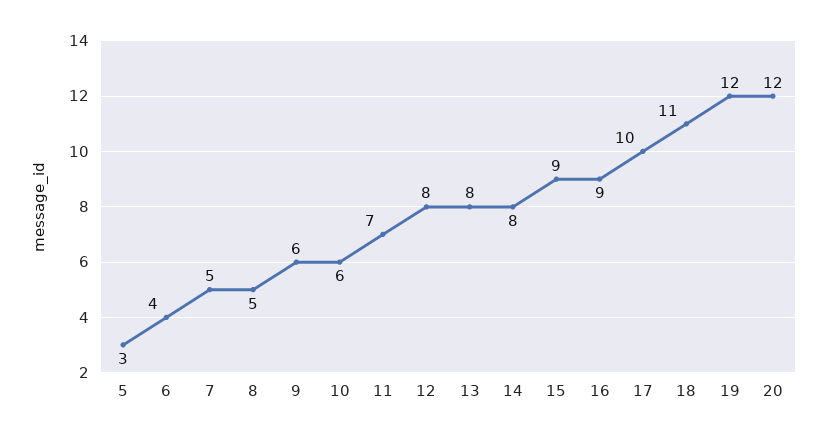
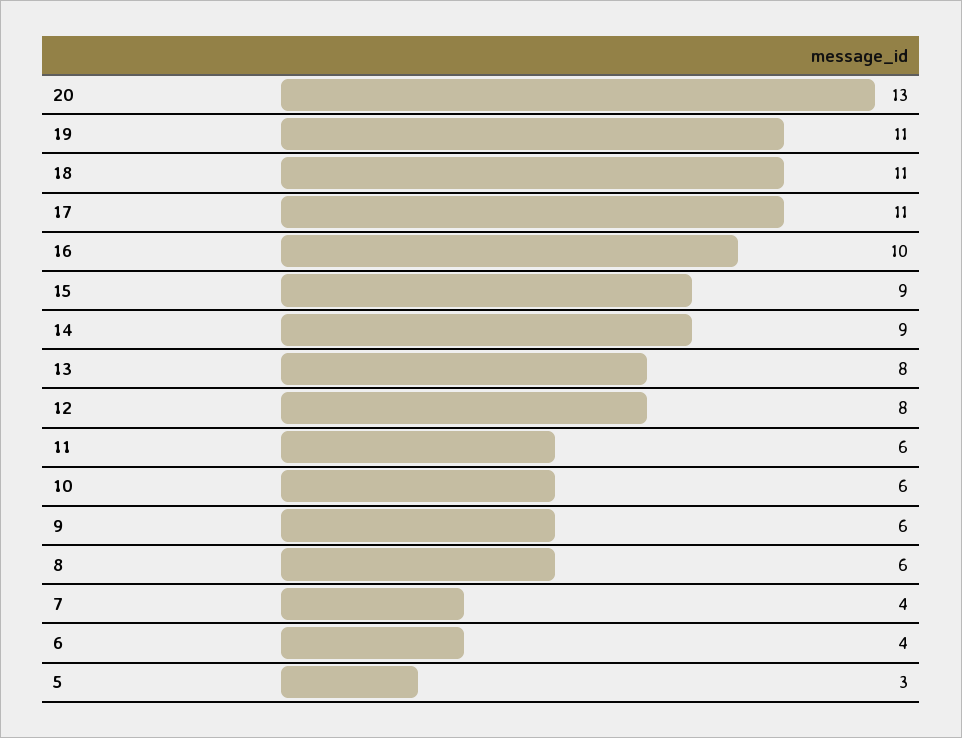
7: 5 -> 4
8: 5 -> 6
11: 7 -> 6
14: 8 -> 9
16: 9 -> 10
17: 10 -> 11
19: 12 -> 11
20: 12 -> 13

